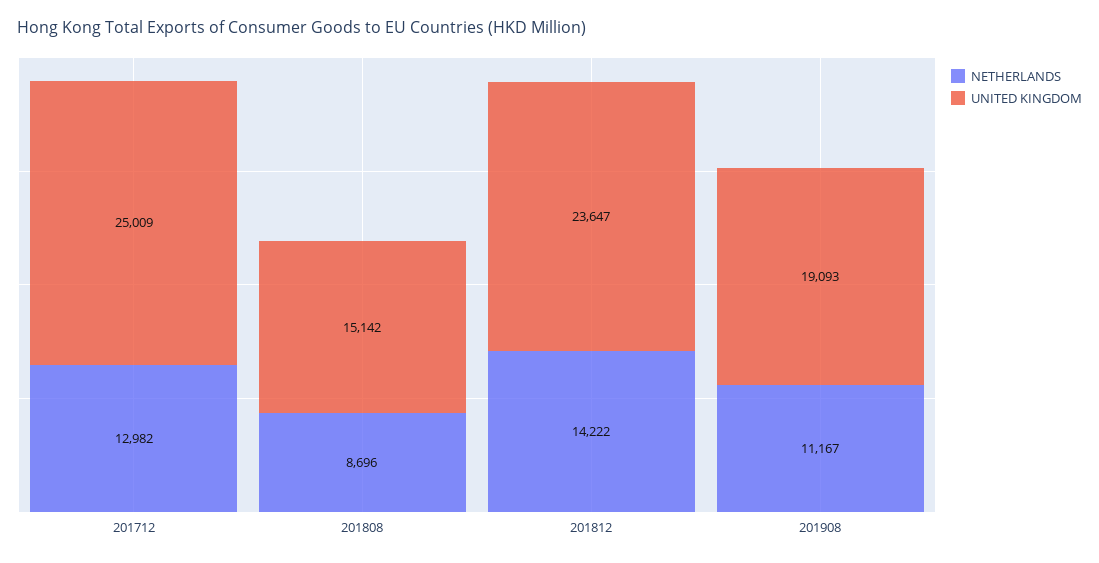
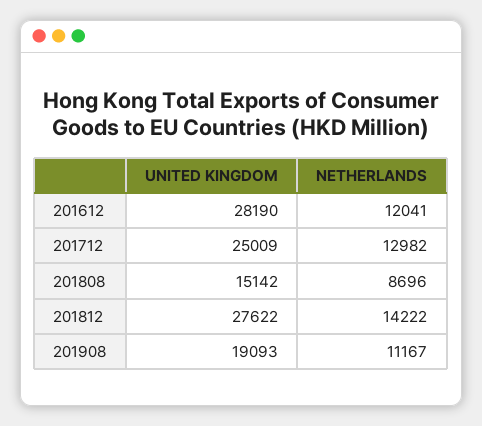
UNITED KINGDOM, 201812: 23647 -> 27622
UNITED KINGDOM, 201612: none -> 28190
NETHERLANDS, 201612: none -> 12041

